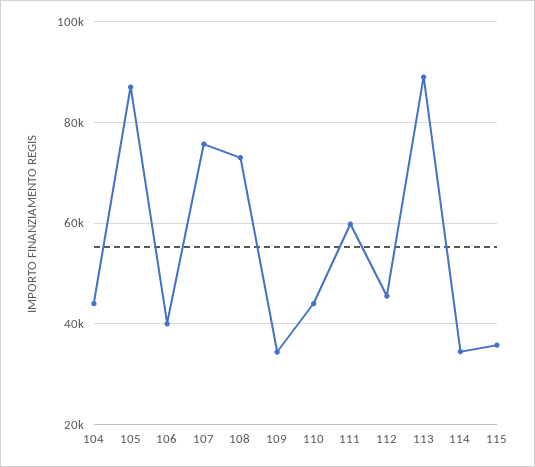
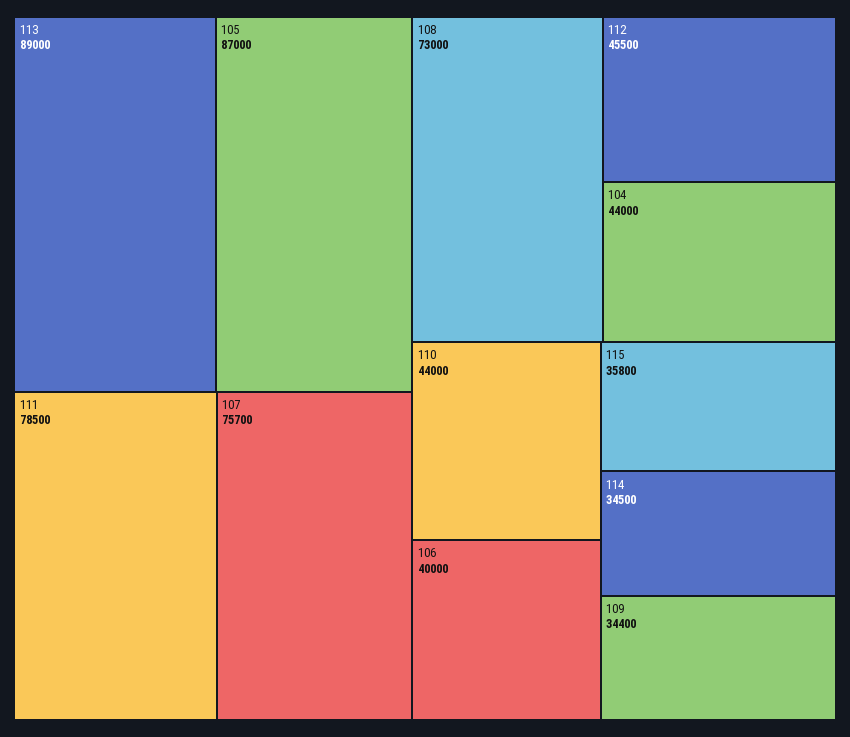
111: 60000 -> 78500

